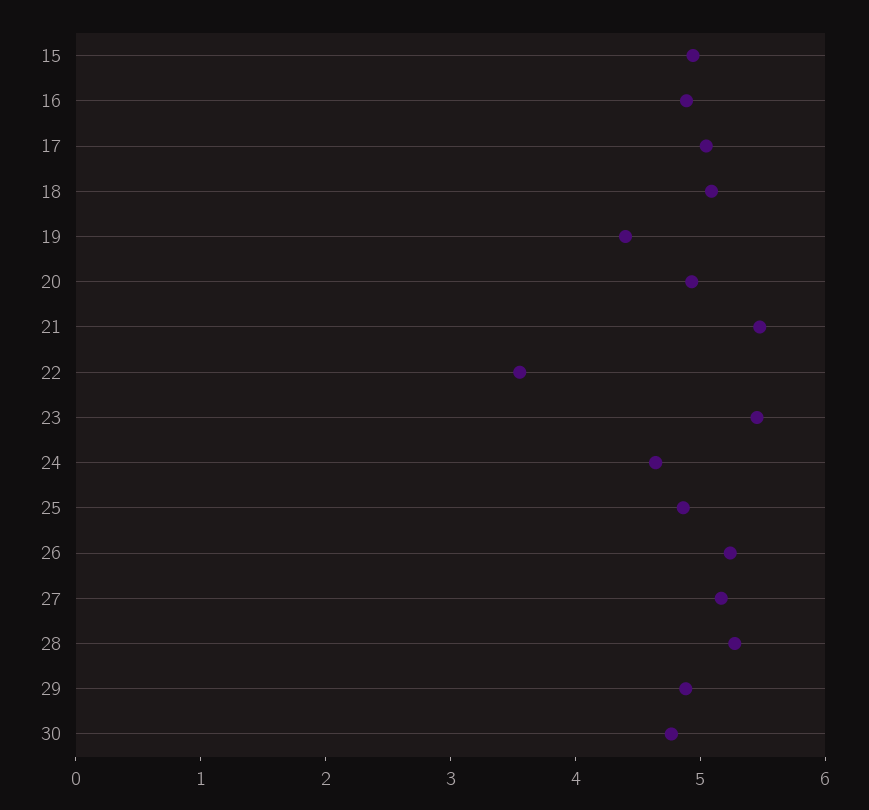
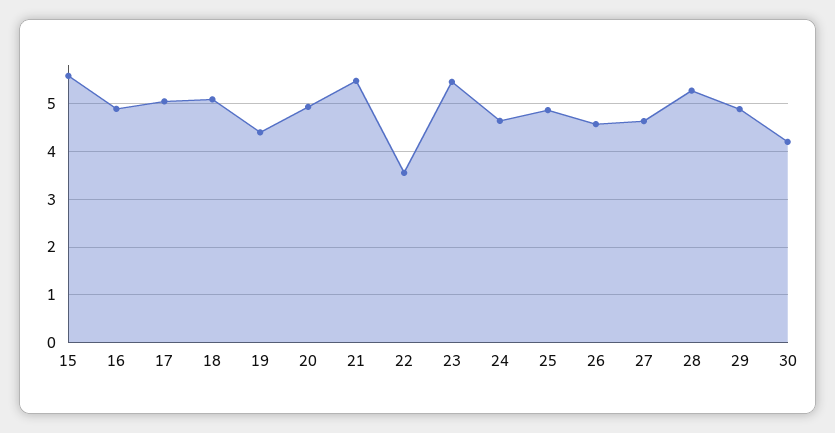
15: 5 -> 5.6
26: 5.2 -> 4.6
27: 5.2 -> 4.6
30: 4.8 -> 4.2

